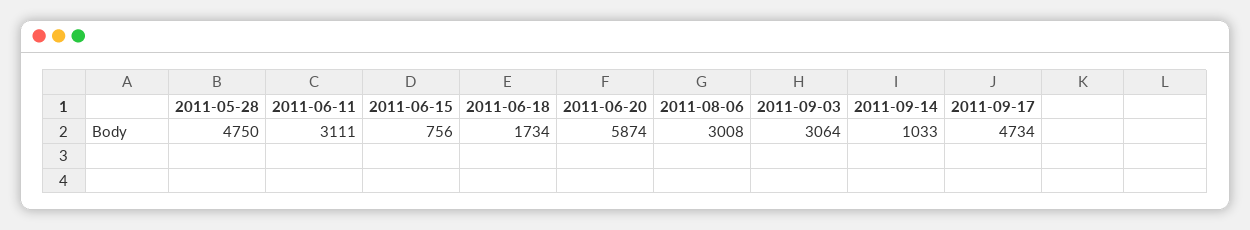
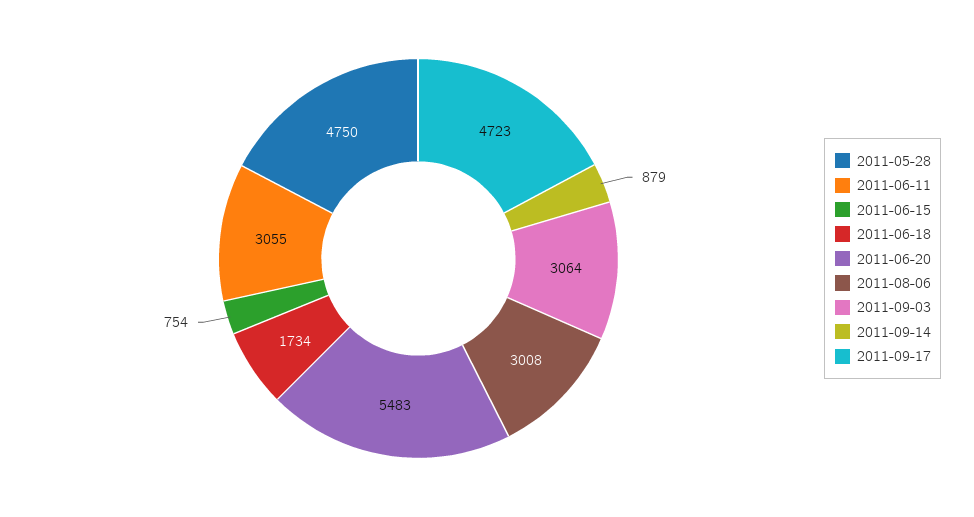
2011-06-11: 3111 -> 3055
2011-06-15: 756 -> 754
2011-06-20: 5874 -> 5483
2011-09-14: 1033 -> 879
2011-09-17: 4734 -> 4723

